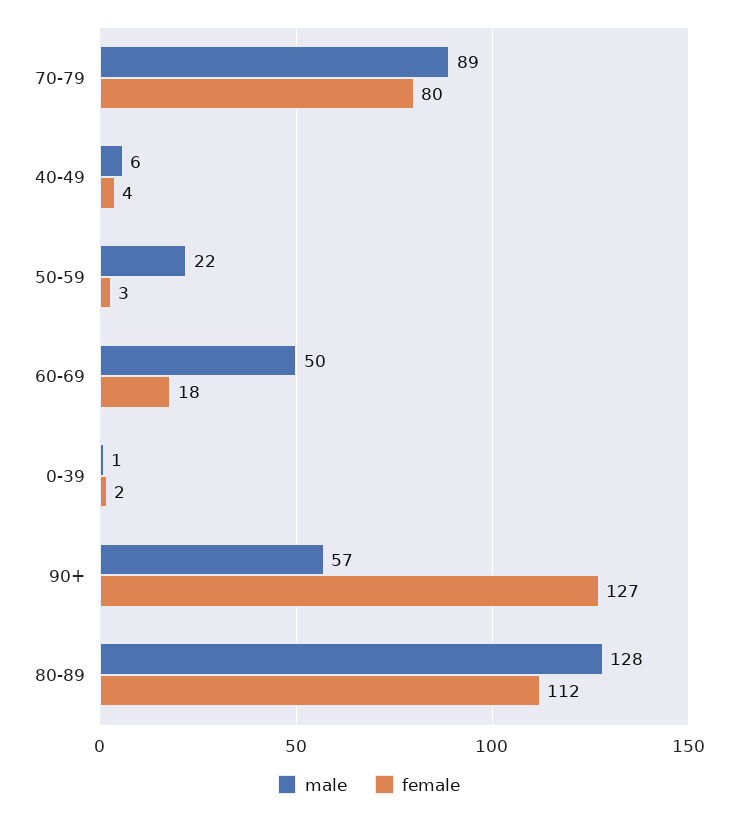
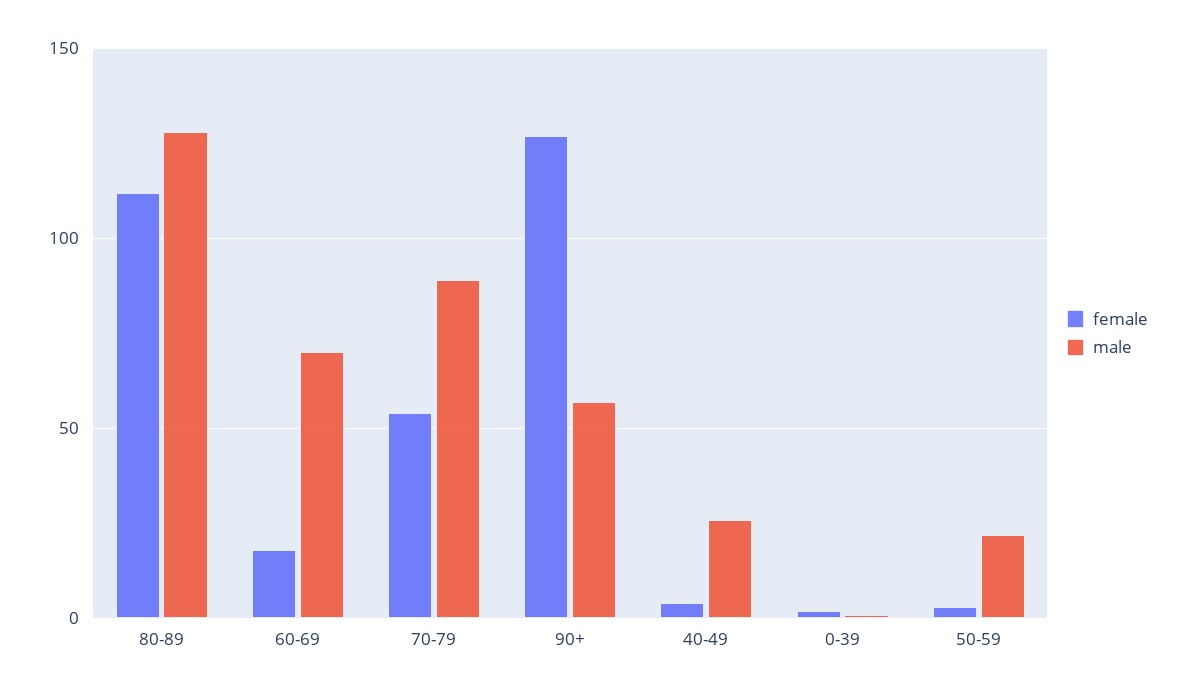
female, 70-79: 80 -> 55
male, 40-49: 6 -> 25
male, 60-69: 50 -> 70

